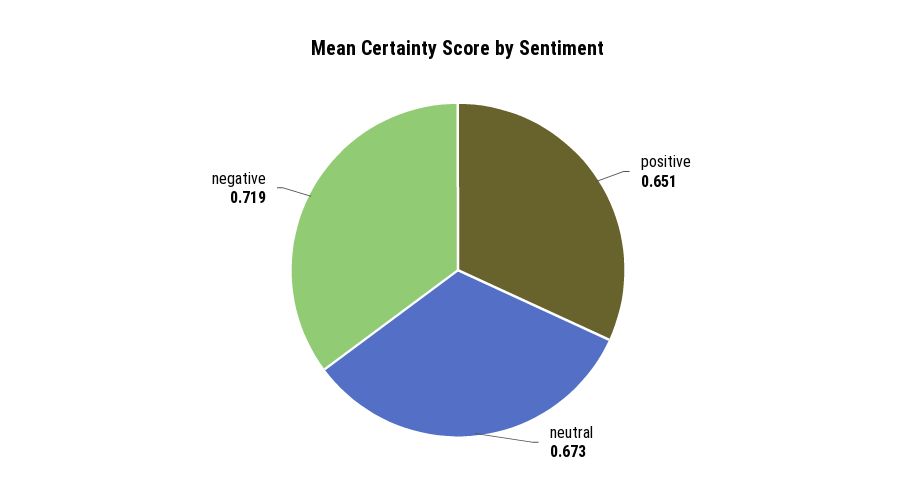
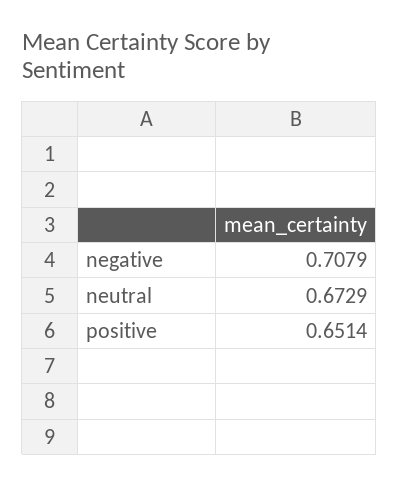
negative: 0.719 -> 0.7079

